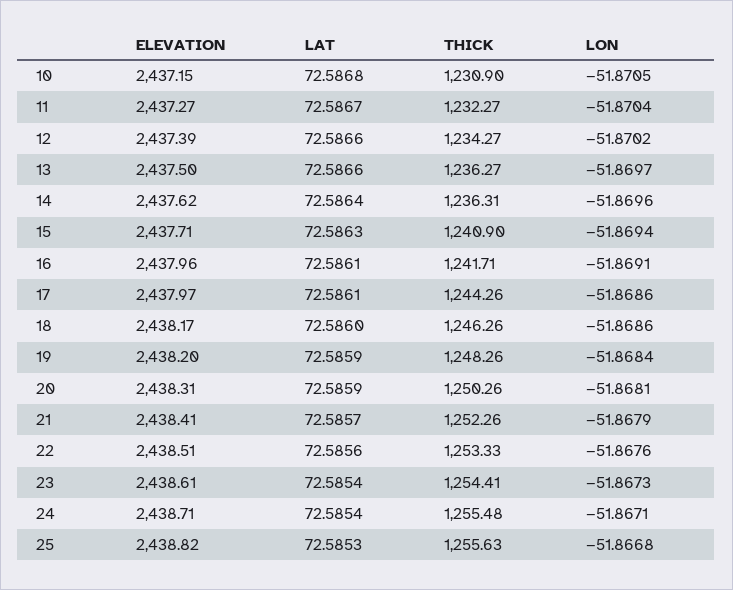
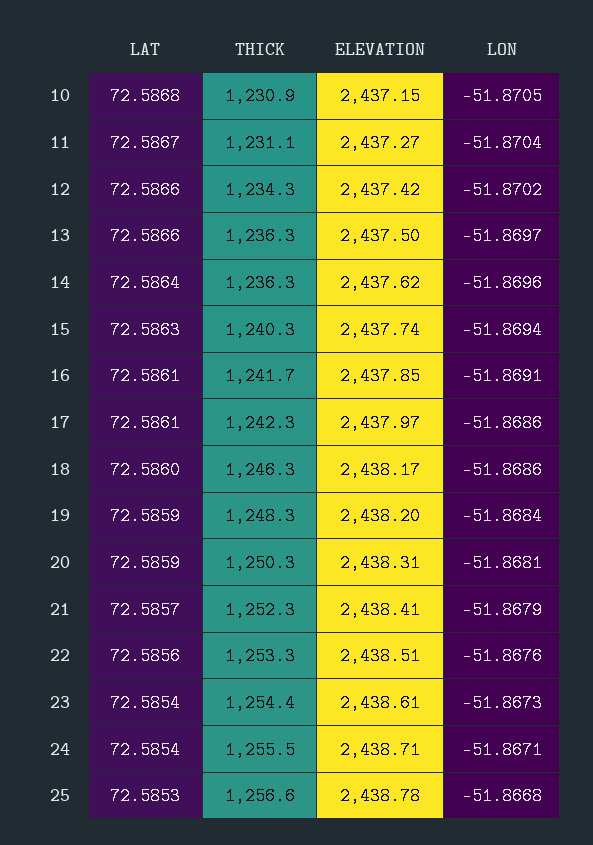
THICK, 11: 1232.27 -> 1231.1
ELEVATION, 12: 2437.39 -> 2437.42
ELEVATION, 15: 2437.71 -> 2437.74
THICK, 15: 1240.9 -> 1240.3
ELEVATION, 16: 2437.96 -> 2437.85
THICK, 17: 1244.26 -> 1242.3
ELEVATION, 25: 2438.82 -> 2438.78
THICK, 25: 1255.63 -> 1256.6

